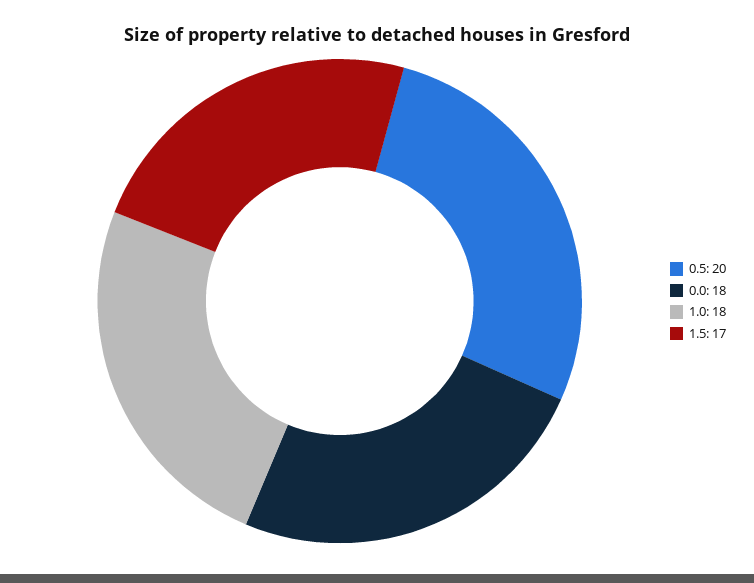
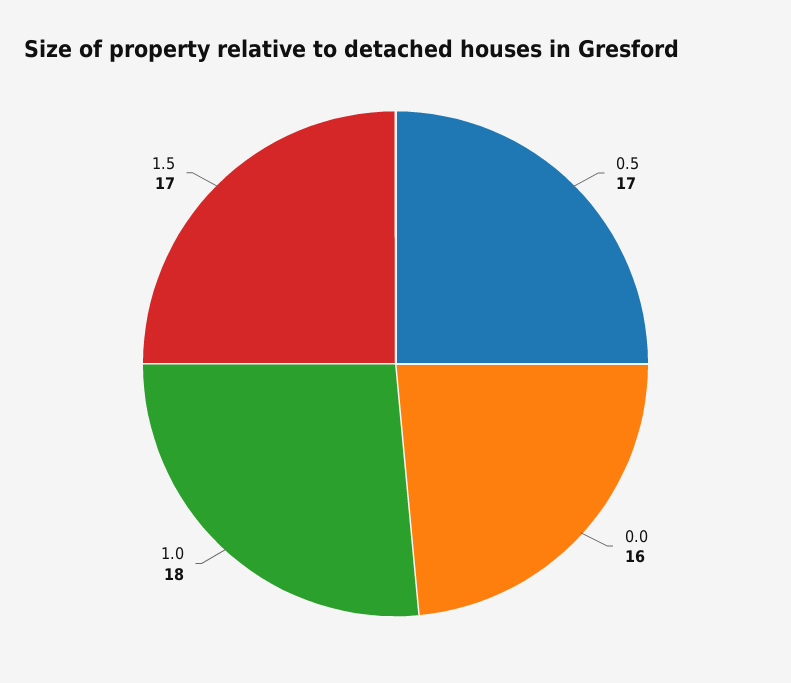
0.5: 20 -> 17
0.0: 18 -> 16

